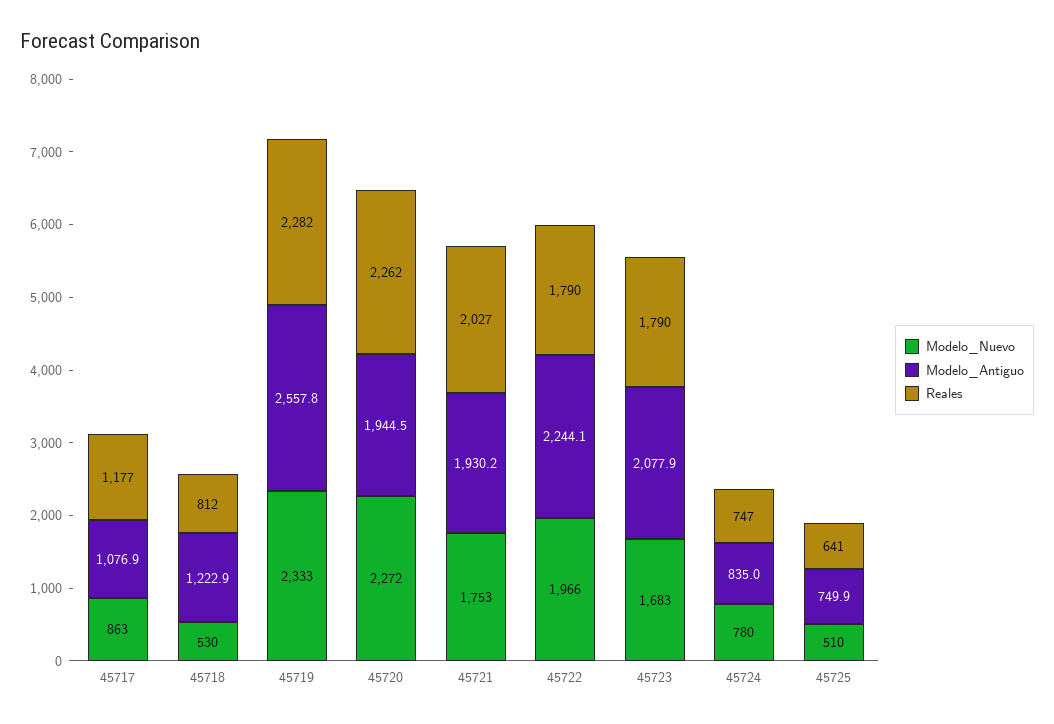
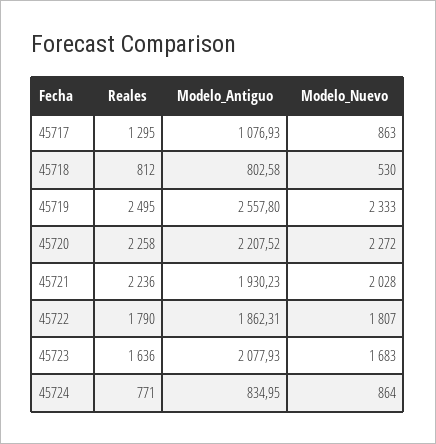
Reales, 45717: 1177 -> 1295
Modelo_Antiguo, 45718: 1222.9 -> 802.58
Reales, 45719: 2282 -> 2495
Modelo_Antiguo, 45720: 1944.5 -> 2207.52
Reales, 45720: 2262 -> 2258
Modelo_Nuevo, 45721: 1753 -> 2028
Reales, 45721: 2027 -> 2236
Modelo_Nuevo, 45722: 1966 -> 1807
Modelo_Antiguo, 45722: 2244.1 -> 1862.31
Reales, 45723: 1790 -> 1636
Modelo_Nuevo, 45724: 780 -> 864
Reales, 45724: 747 -> 771
Modelo_Nuevo, 45725: 510 -> none
Modelo_Antiguo, 45725: 749.9 -> none
Reales, 45725: 641 -> none

